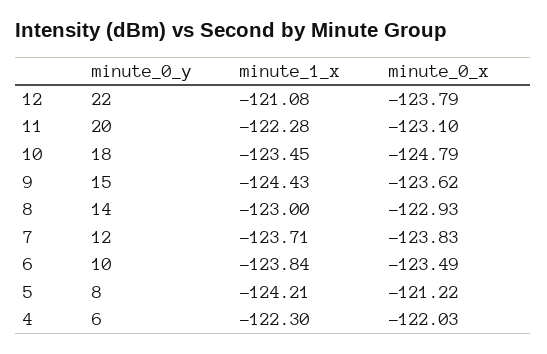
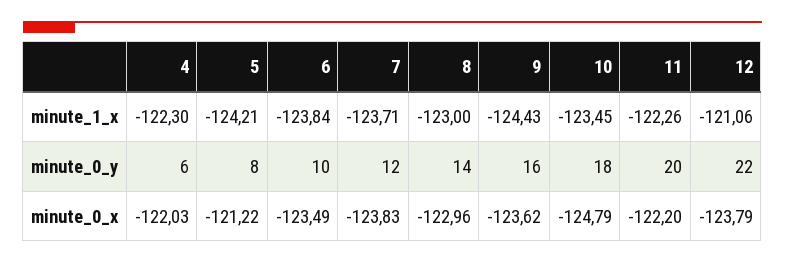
minute_1_x, 12: -121.08 -> -121.06
minute_1_x, 11: -122.28 -> -122.26
minute_0_x, 11: -123.1 -> -122.2
minute_0_y, 9: 15 -> 16
minute_0_x, 8: -122.93 -> -122.96

